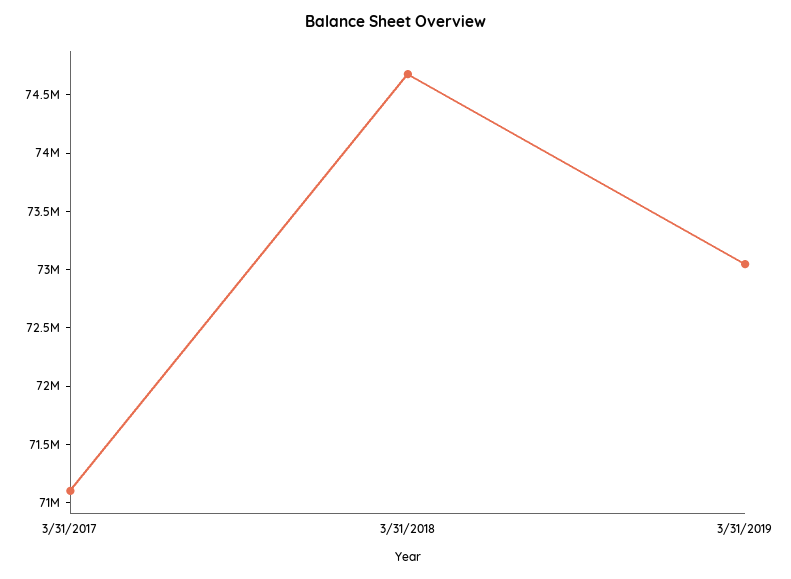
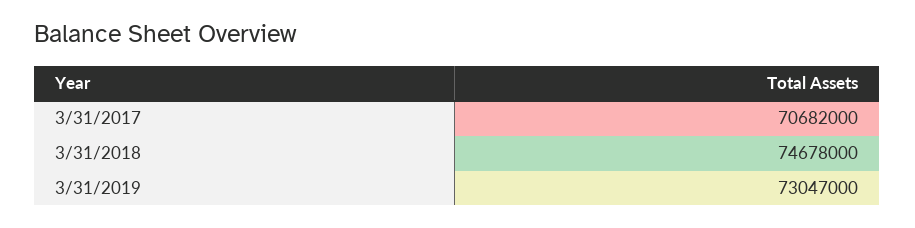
3/31/2017: 71100000 -> 70682000

